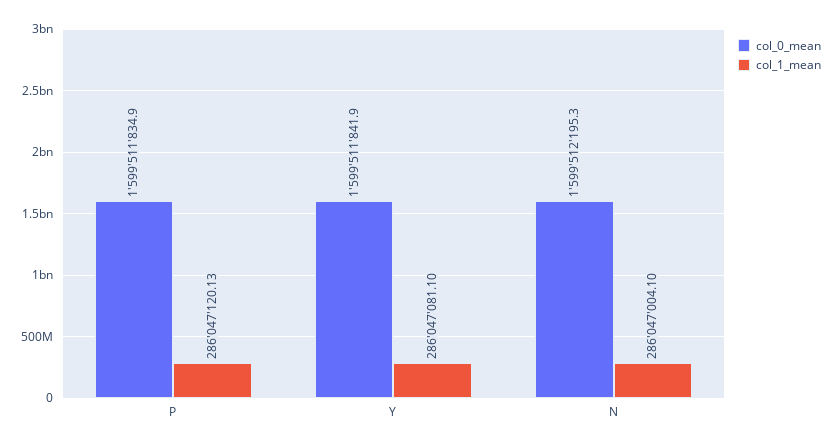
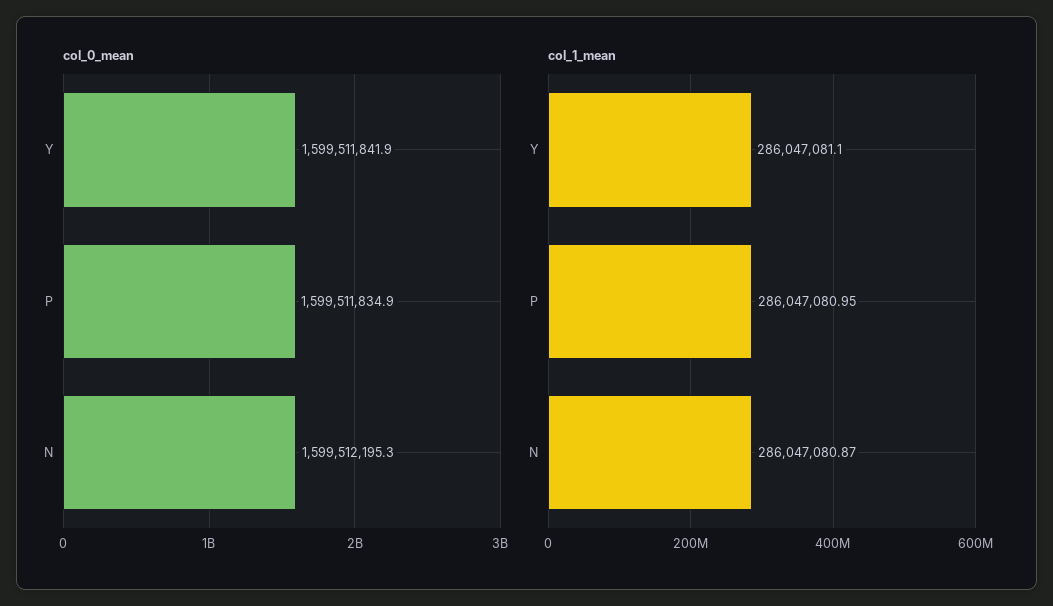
col_1_mean, P: 286047120.13 -> 286047080.95
col_1_mean, N: 286047004.1 -> 286047080.87

